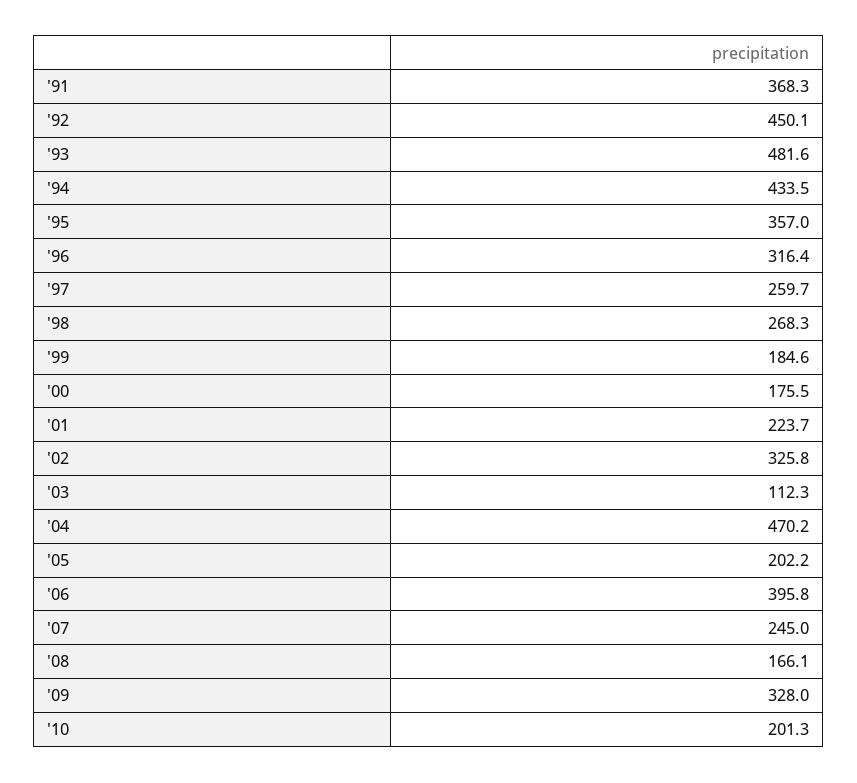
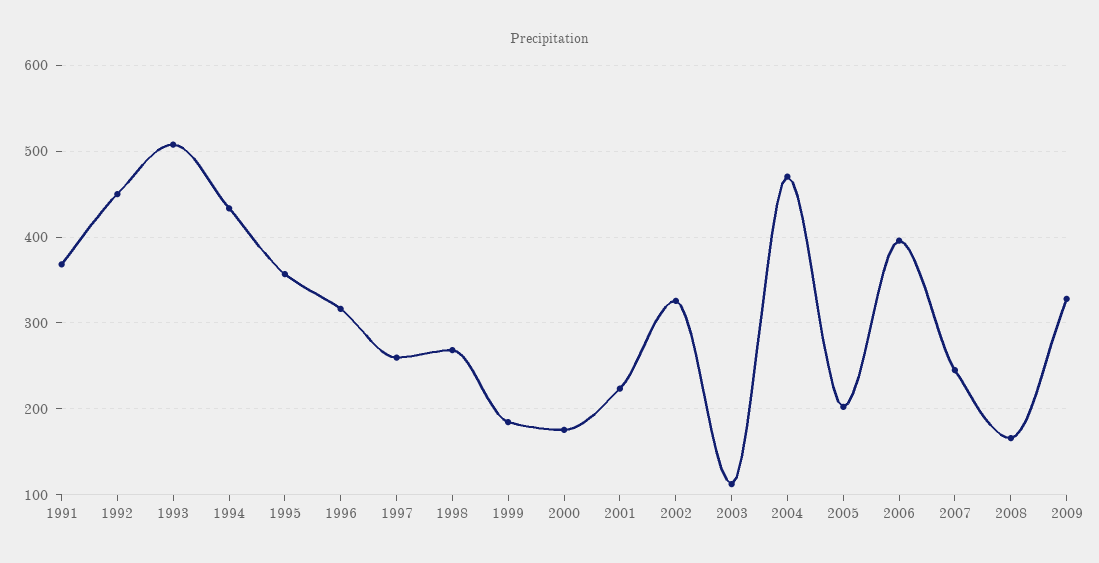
'93: 481.6 -> 510
'10: 201.3 -> none

